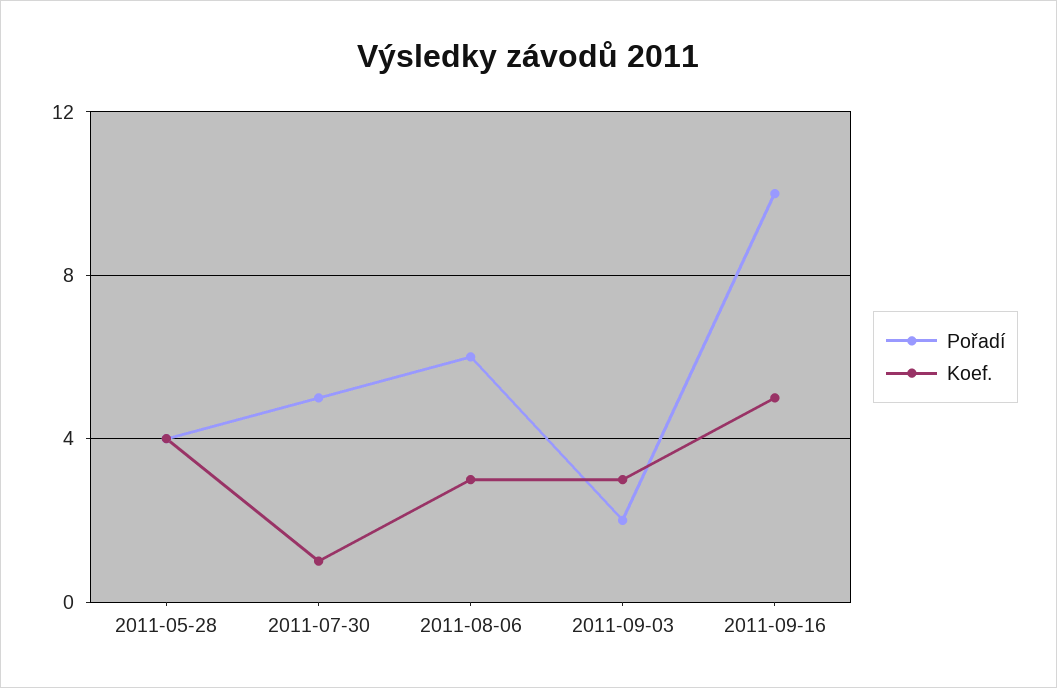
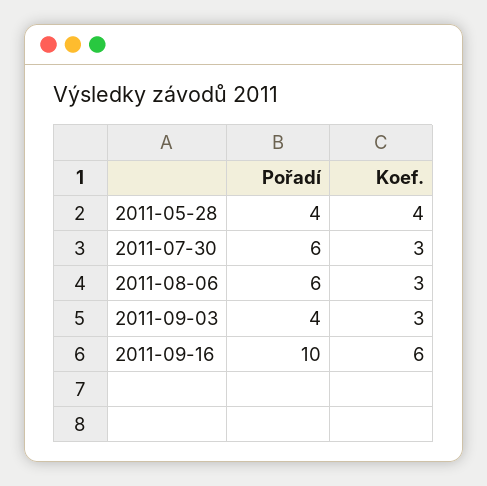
Pořadí, 2011-07-30: 5 -> 6
Koef., 2011-07-30: 1 -> 3
Pořadí, 2011-09-03: 2 -> 4
Koef., 2011-09-16: 5 -> 6

